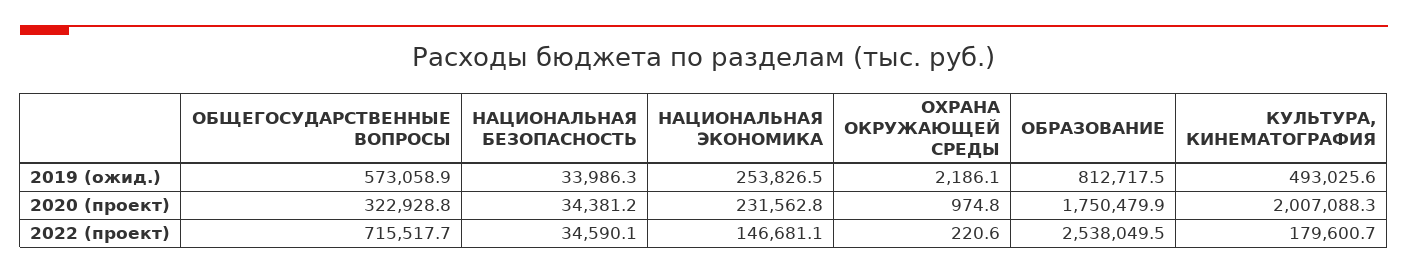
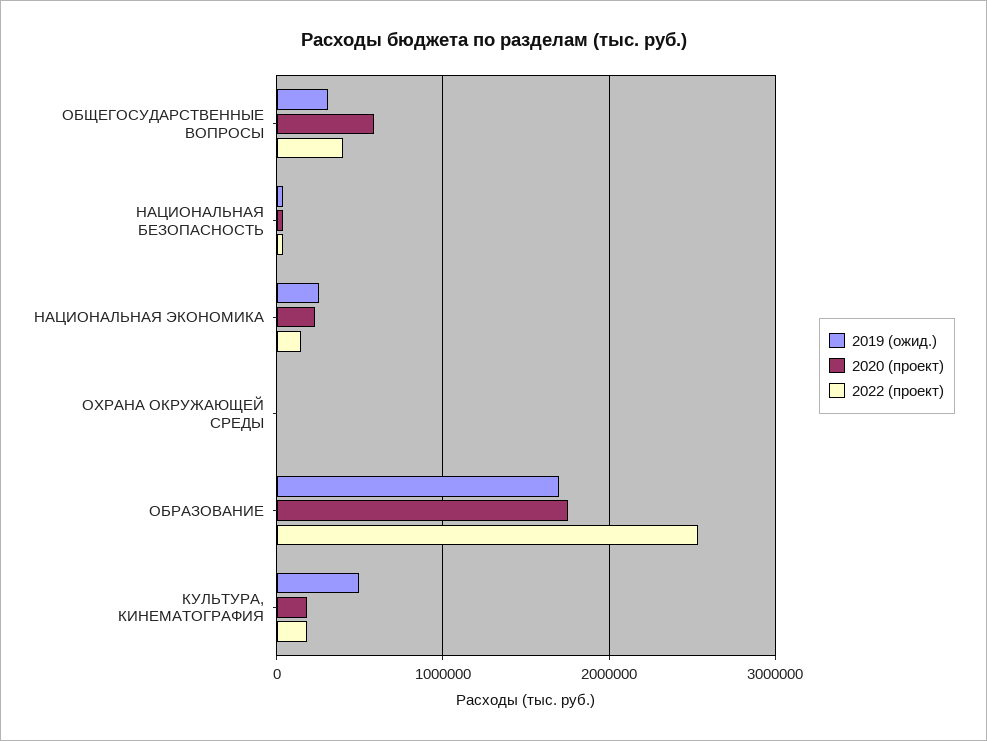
2019 (ожид.), ОБЩЕГОСУДАРСТВЕННЫЕ ВОПРОСЫ: 573058.9 -> 300000
2019 (ожид.), ОБРАЗОВАНИЕ: 812717.5 -> 1700000
2020 (проект), ОБЩЕГОСУДАРСТВЕННЫЕ ВОПРОСЫ: 322928.8 -> 600000
2020 (проект), КУЛЬТУРА, КИНЕМАТОГРАФИЯ: 2007088.3 -> 200000
2022 (проект), ОБЩЕГОСУДАРСТВЕННЫЕ ВОПРОСЫ: 715517.7 -> 400000

